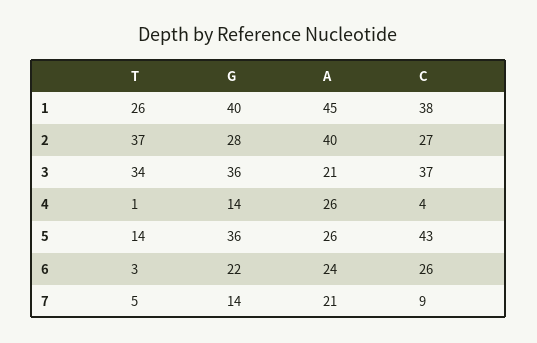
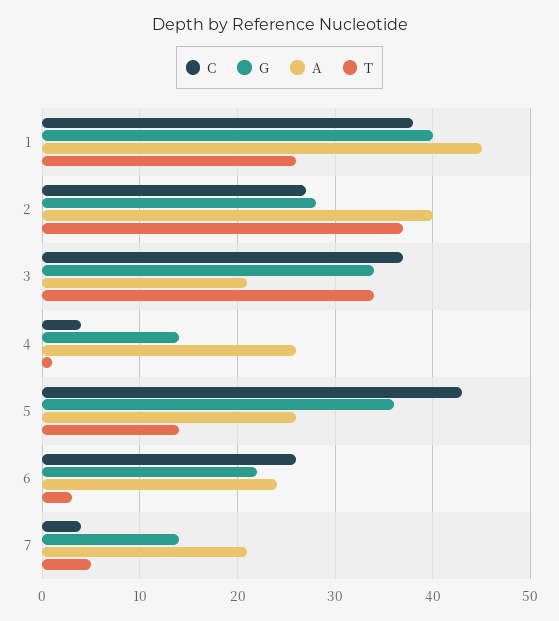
G, 3: 36 -> 34
C, 7: 9 -> 4

